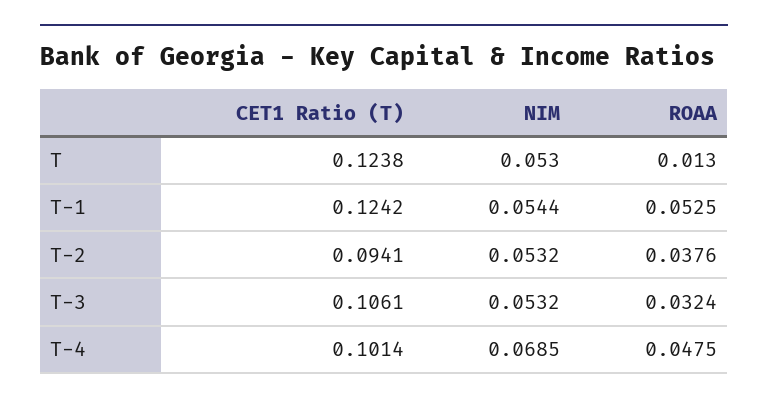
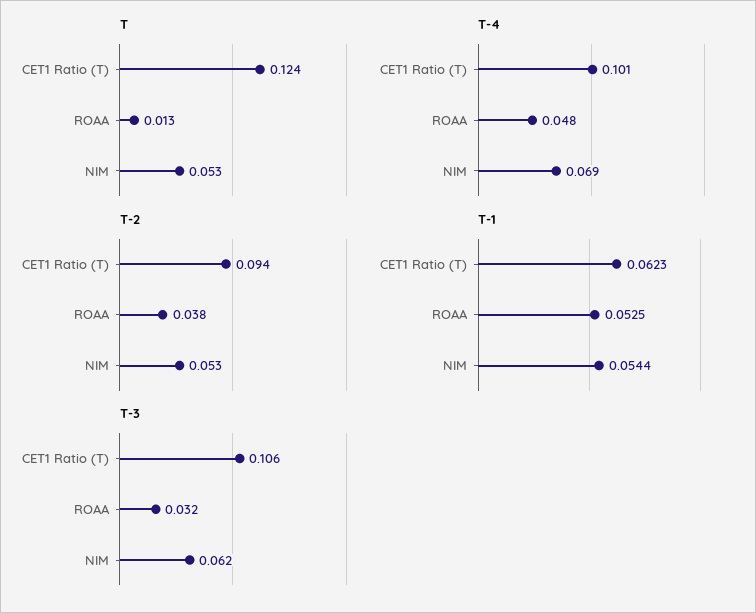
T-1, CET1 Ratio (T): 0.1242 -> 0.0623
T-3, NIM: 0.0532 -> 0.062

